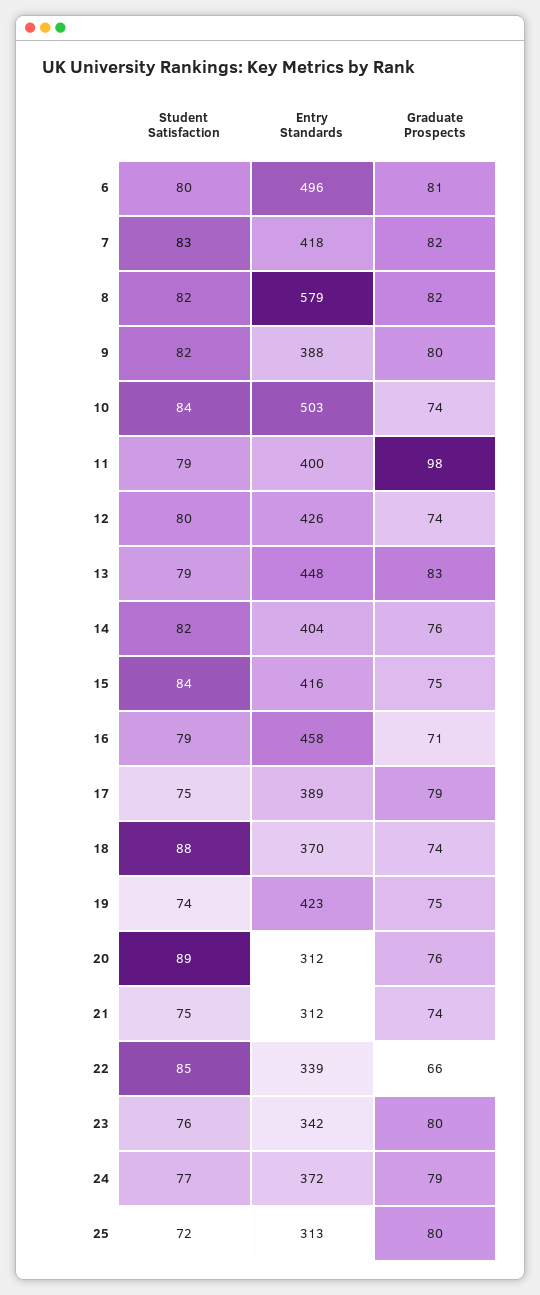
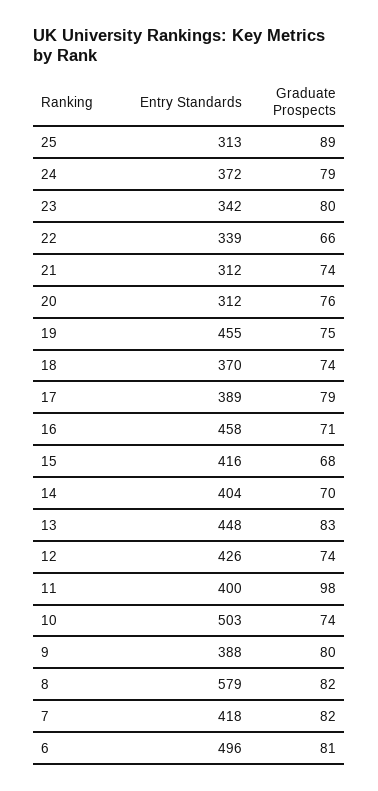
Student Satisfaction, 6: 80 -> none
Student Satisfaction, 7: 83 -> none
Student Satisfaction, 8: 82 -> none
Student Satisfaction, 9: 82 -> none
Student Satisfaction, 10: 84 -> none
Student Satisfaction, 11: 79 -> none
Student Satisfaction, 12: 80 -> none
Student Satisfaction, 13: 79 -> none
Student Satisfaction, 14: 82 -> none
Graduate Prospects, 14: 76 -> 70
Student Satisfaction, 15: 84 -> none
Graduate Prospects, 15: 75 -> 68
Student Satisfaction, 16: 79 -> none
Student Satisfaction, 17: 75 -> none
Student Satisfaction, 18: 88 -> none
Student Satisfaction, 19: 74 -> none
Entry Standards, 19: 423 -> 455
Student Satisfaction, 20: 89 -> none
Student Satisfaction, 21: 75 -> none
Student Satisfaction, 22: 85 -> none
Student Satisfaction, 23: 76 -> none
Student Satisfaction, 24: 77 -> none
Student Satisfaction, 25: 72 -> none
Graduate Prospects, 25: 80 -> 89

